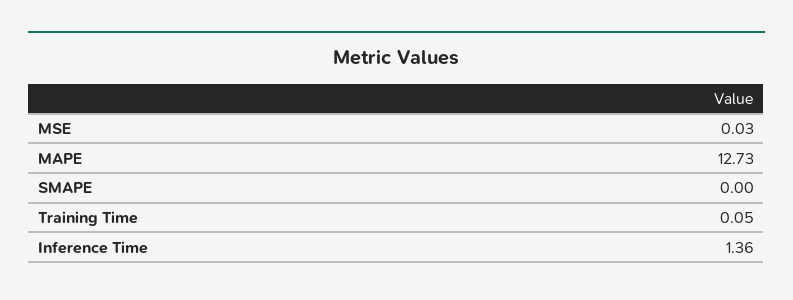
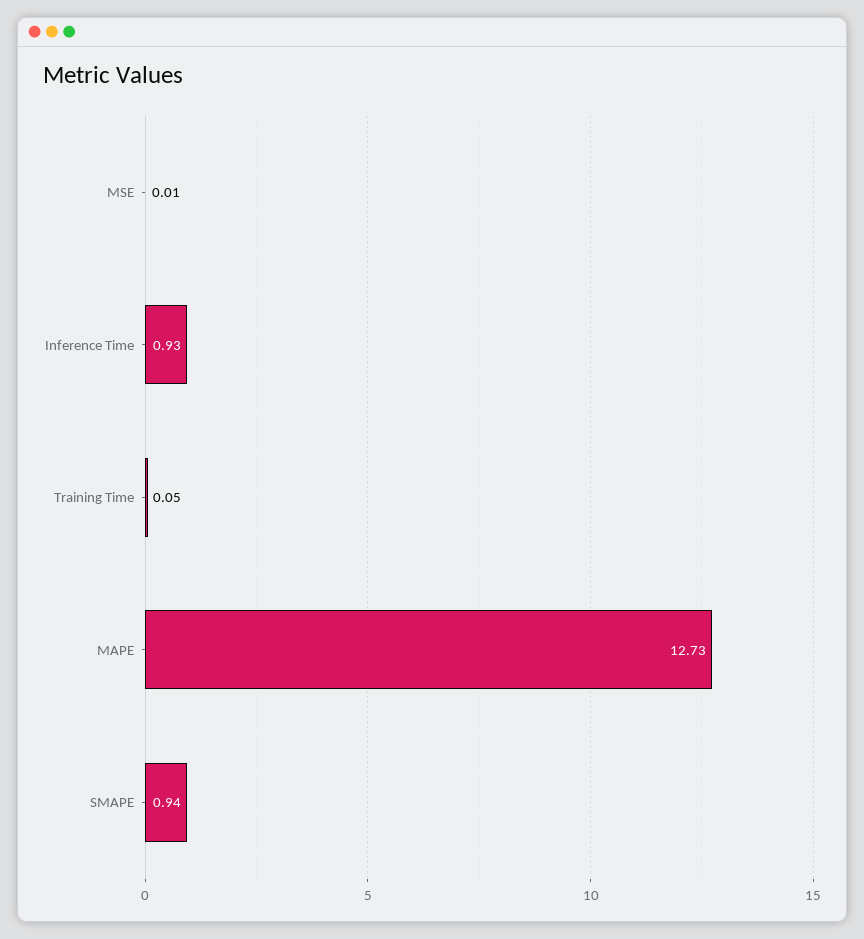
MSE: 0.03 -> 0.01
SMAPE: 0 -> 0.94
Inference Time: 1.36 -> 0.93

